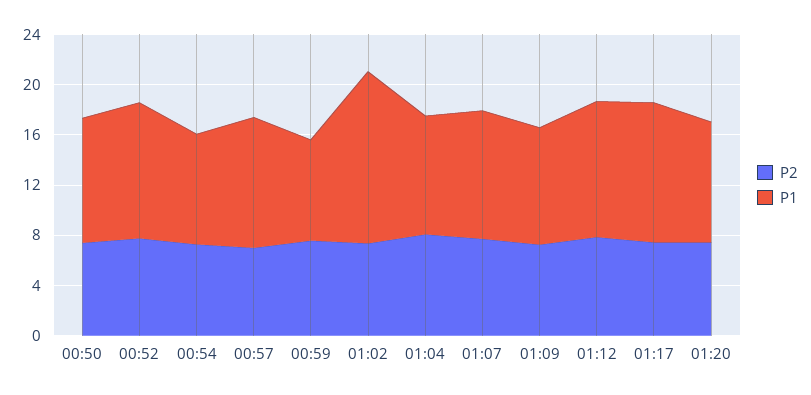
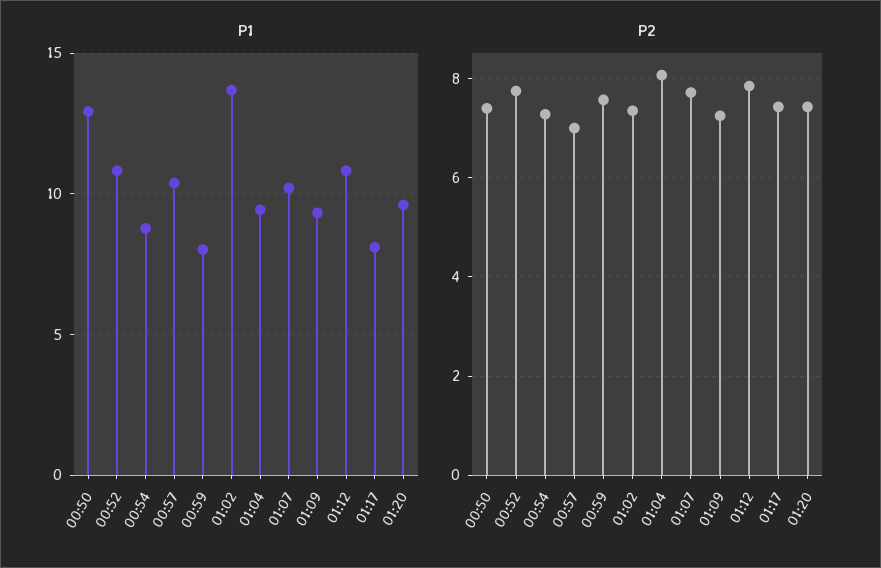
P1, 00:50: 10 -> 13
P1, 01:17: 11 -> 8

